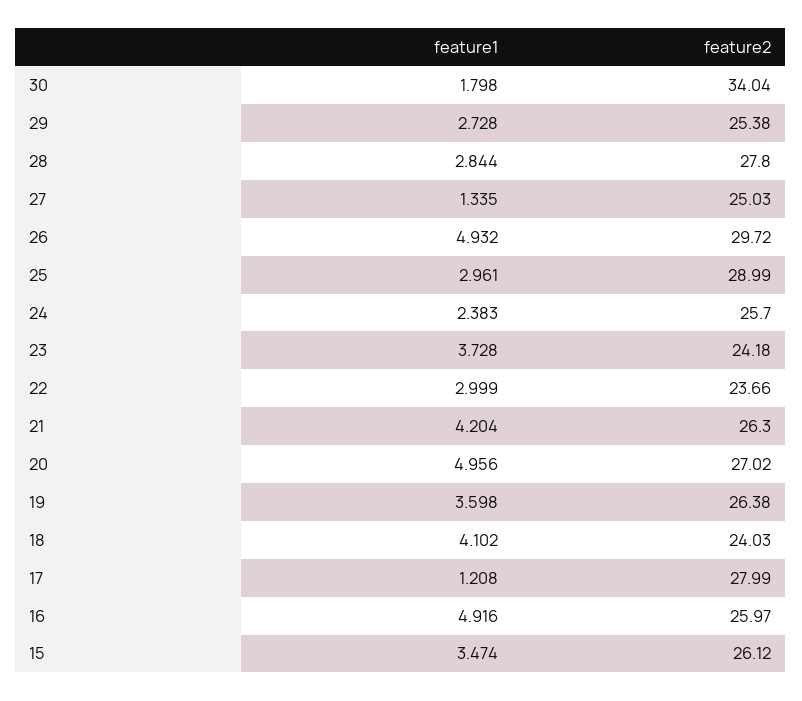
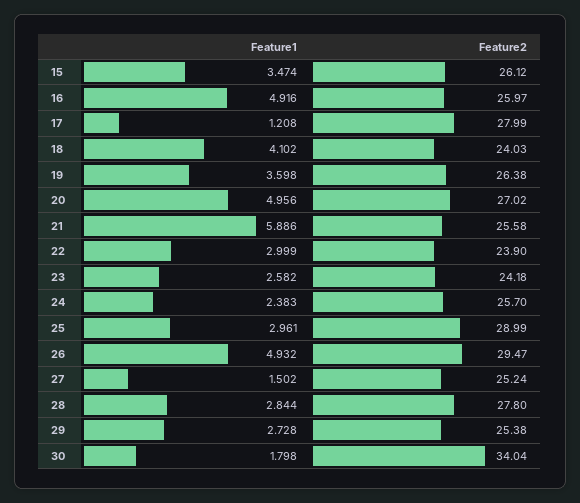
feature1, 27: 1.335 -> 1.502
feature2, 27: 25.03 -> 25.24
feature2, 26: 29.72 -> 29.47
feature1, 23: 3.728 -> 2.582
feature2, 22: 23.66 -> 23.9
feature1, 21: 4.204 -> 5.886
feature2, 21: 26.3 -> 25.58

